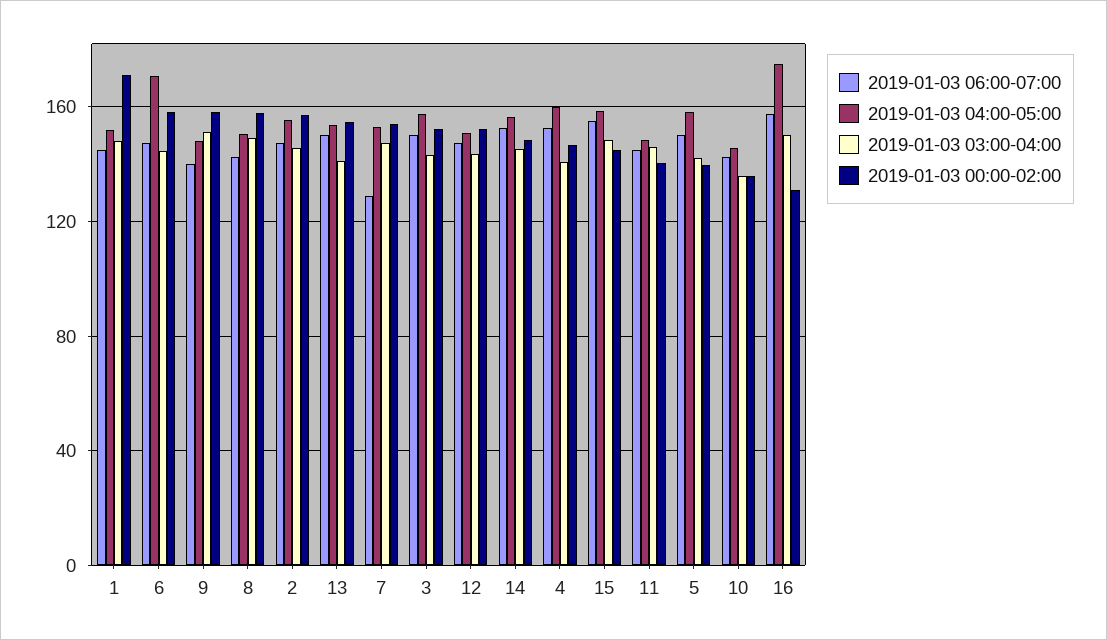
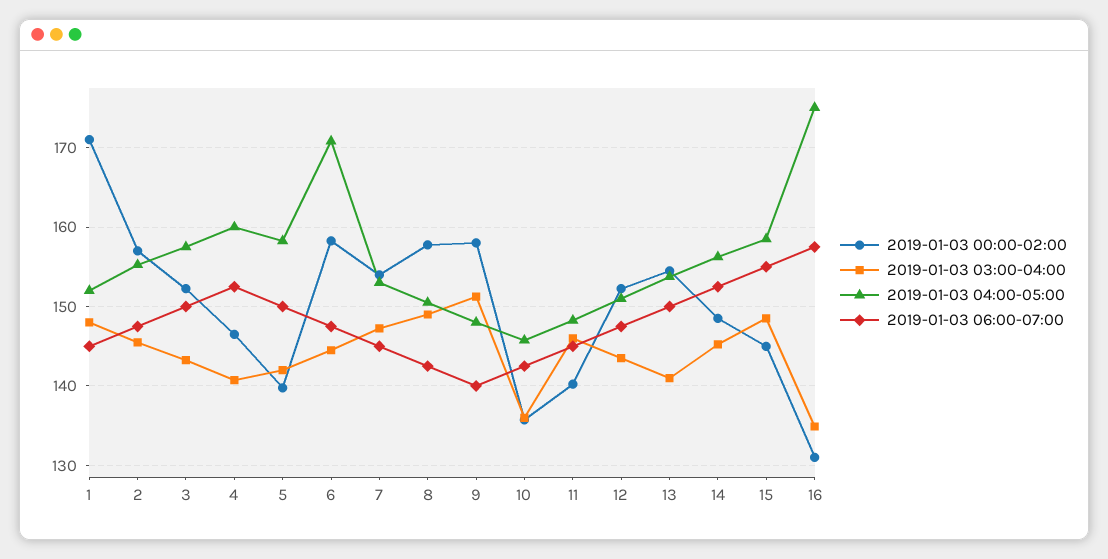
2019-01-03 06:00-07:00, 7: 130 -> 145
2019-01-03 03:00-04:00, 16: 150 -> 135

